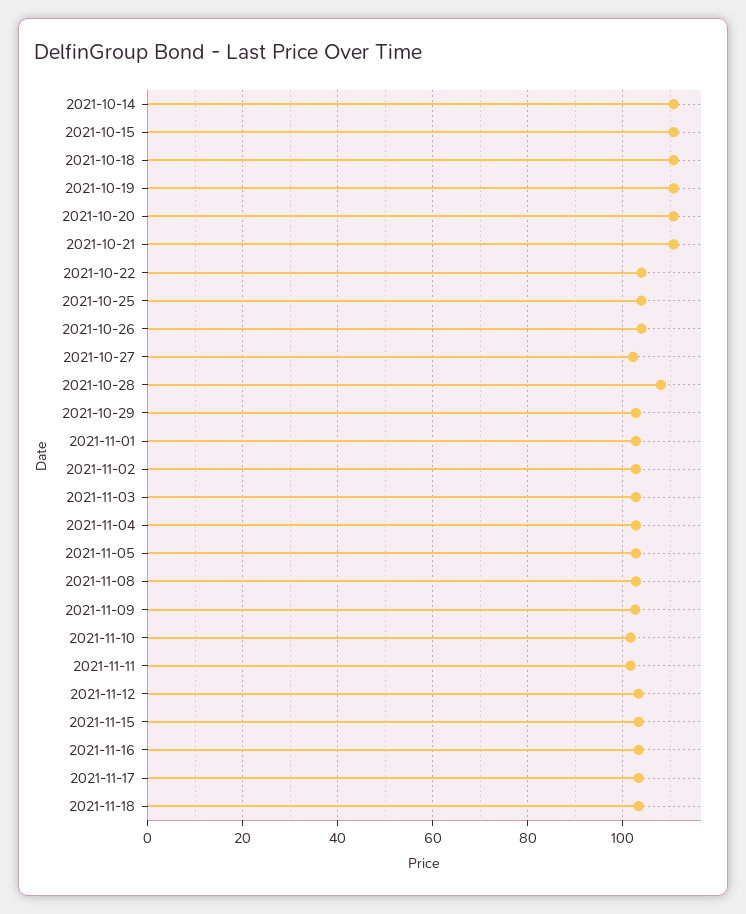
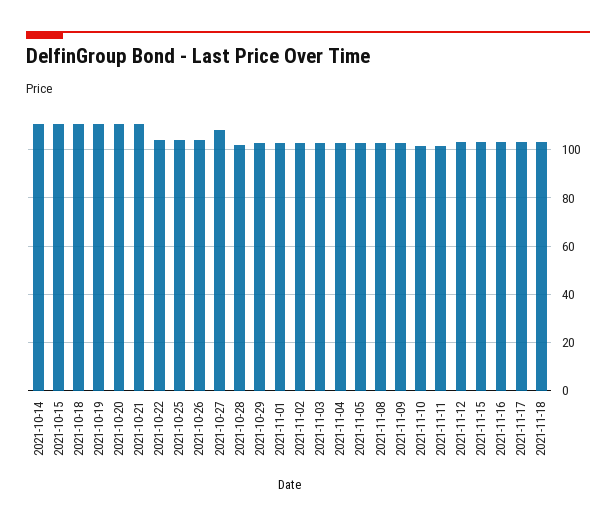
2021-10-27: 102 -> 107.5
2021-10-28: 108 -> 102.5

